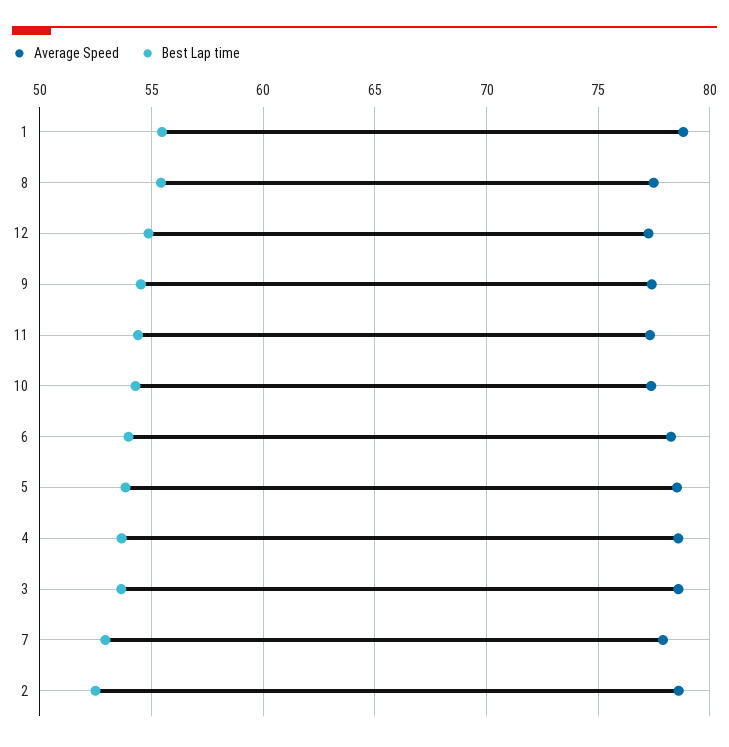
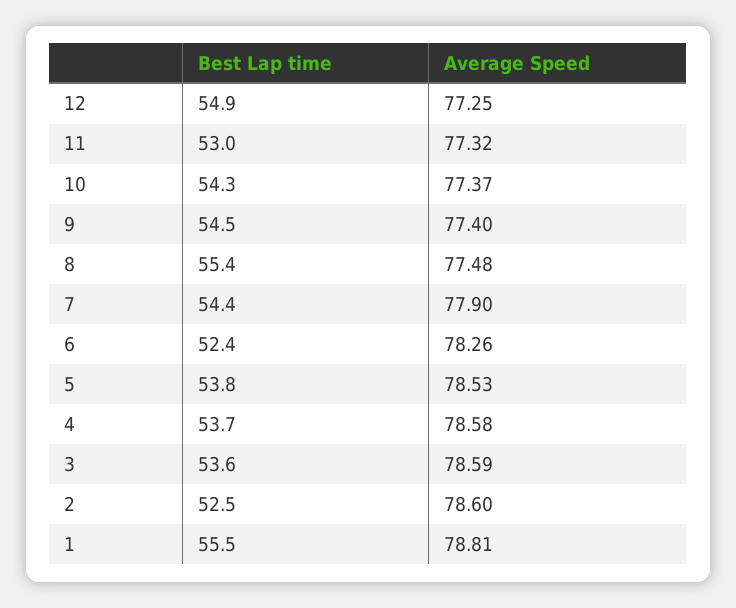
Best Lap time, 11: 54.5 -> 53
Best Lap time, 6: 54 -> 52.4
Best Lap time, 7: 53 -> 54.4

